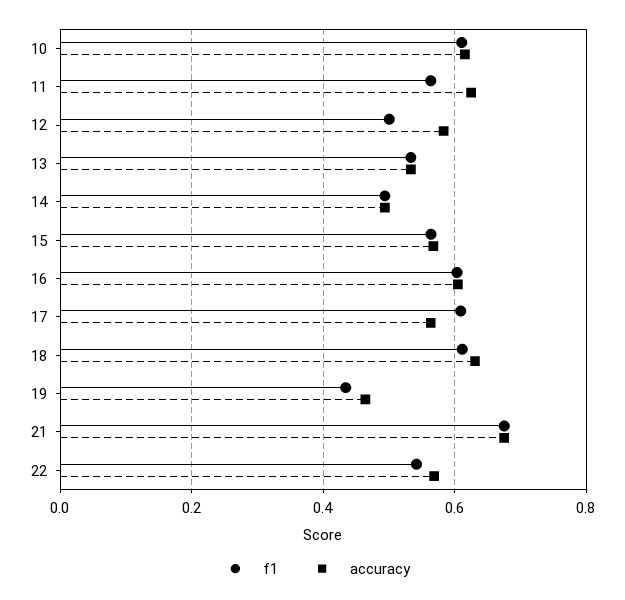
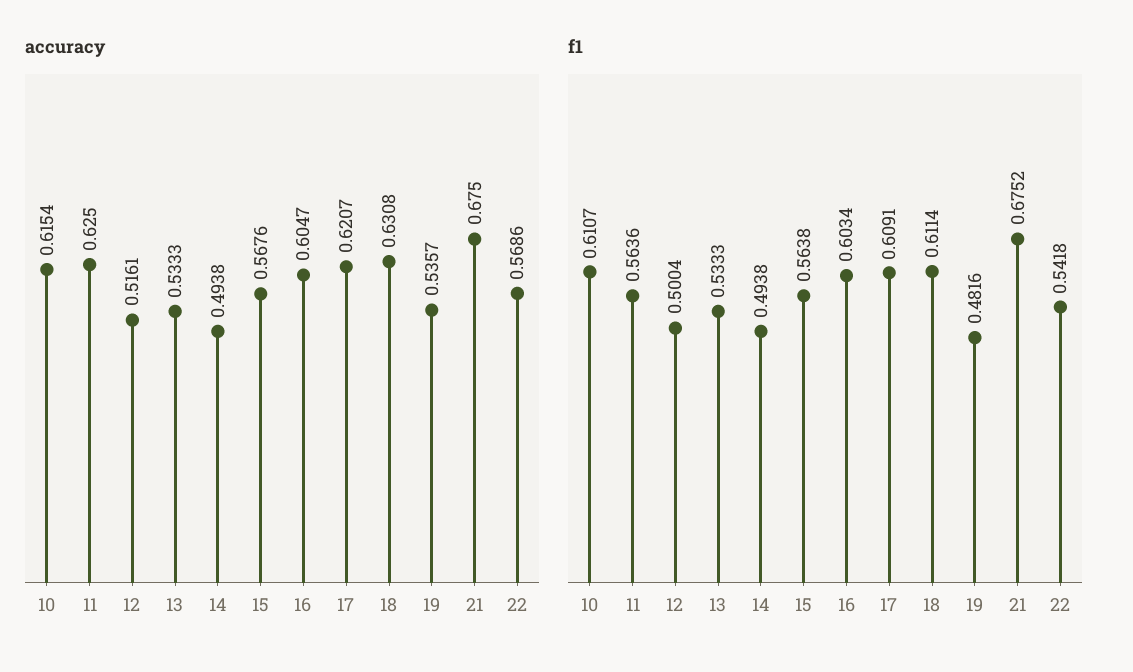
accuracy, 12: 0.58 -> 0.5161
accuracy, 17: 0.56 -> 0.6207
f1, 19: 0.44 -> 0.4816
accuracy, 19: 0.46 -> 0.5357

